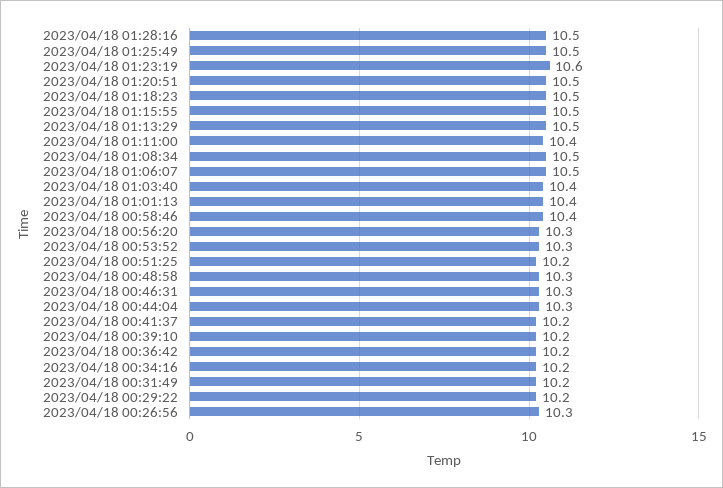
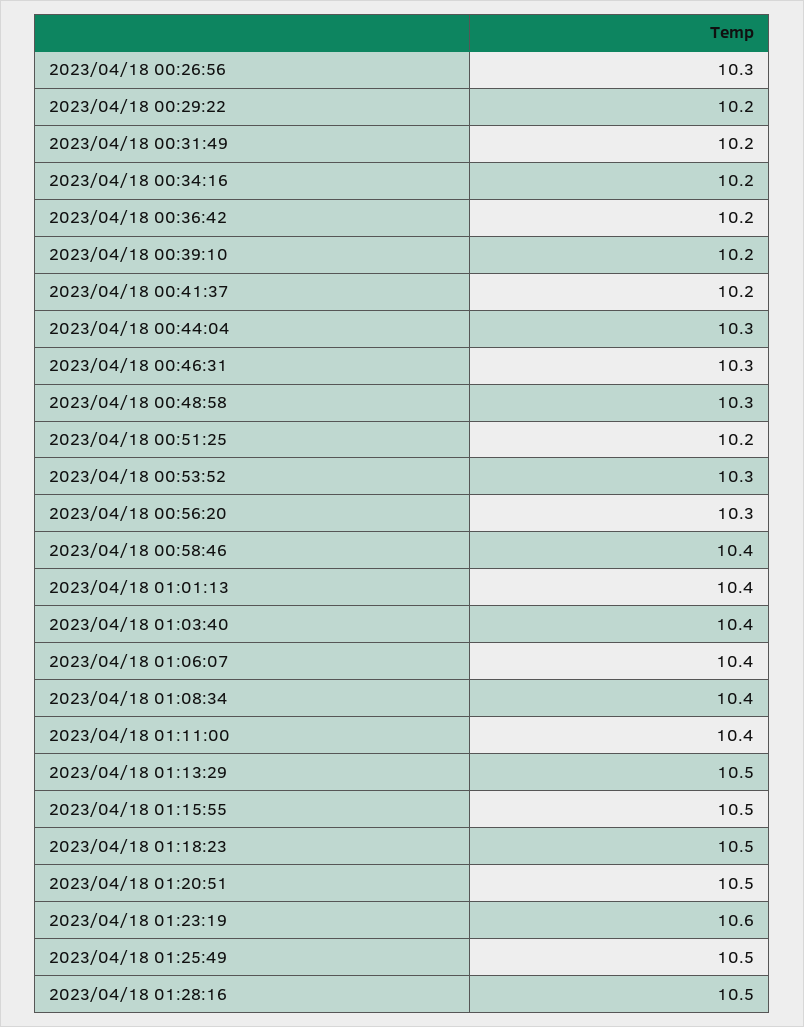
2023/04/18 01:08:34: 10.5 -> 10.4
2023/04/18 01:06:07: 10.5 -> 10.4

